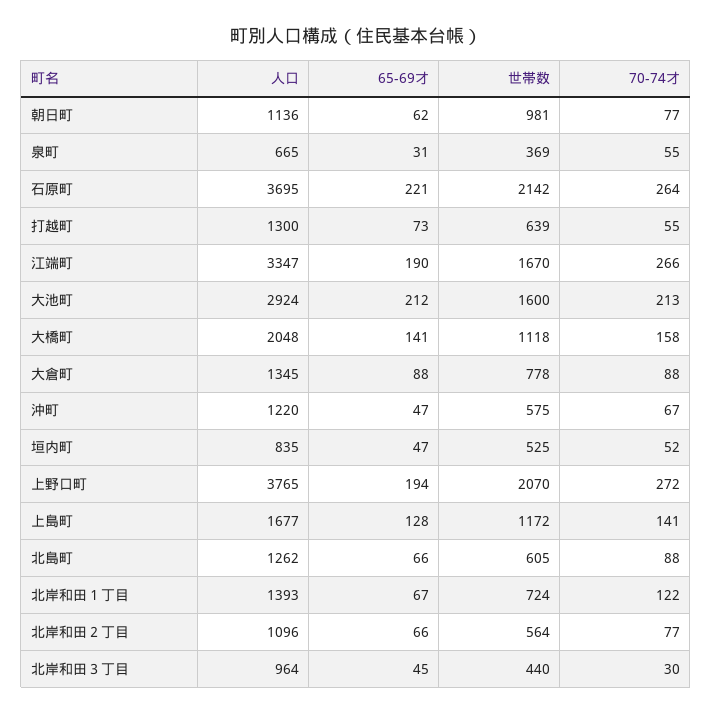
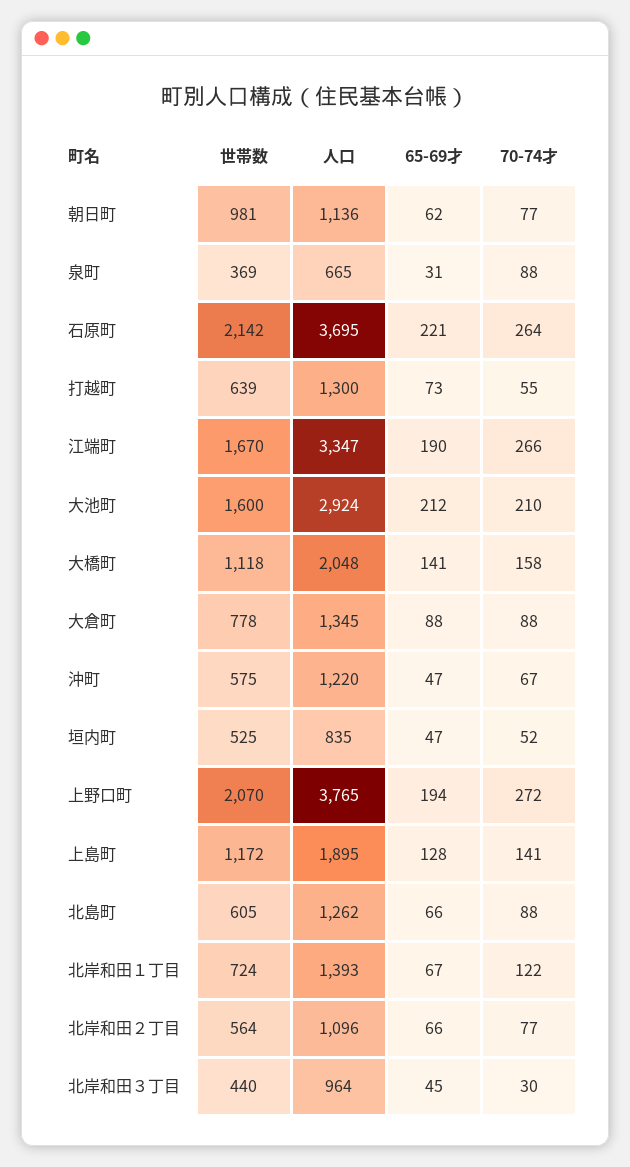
70-74才, 泉町: 55 -> 88
70-74才, 大池町: 213 -> 210
人口, 上島町: 1677 -> 1895

